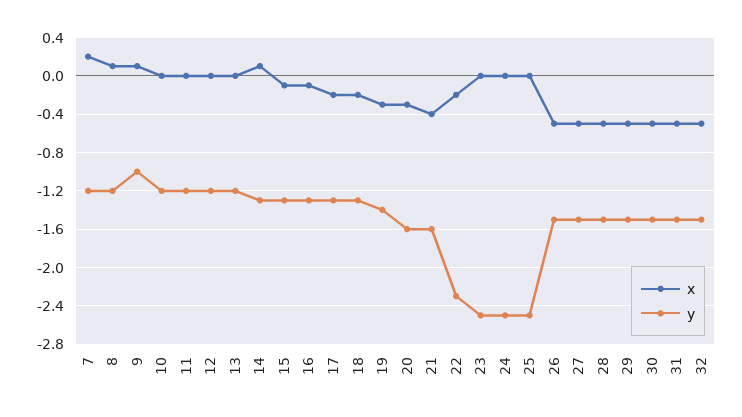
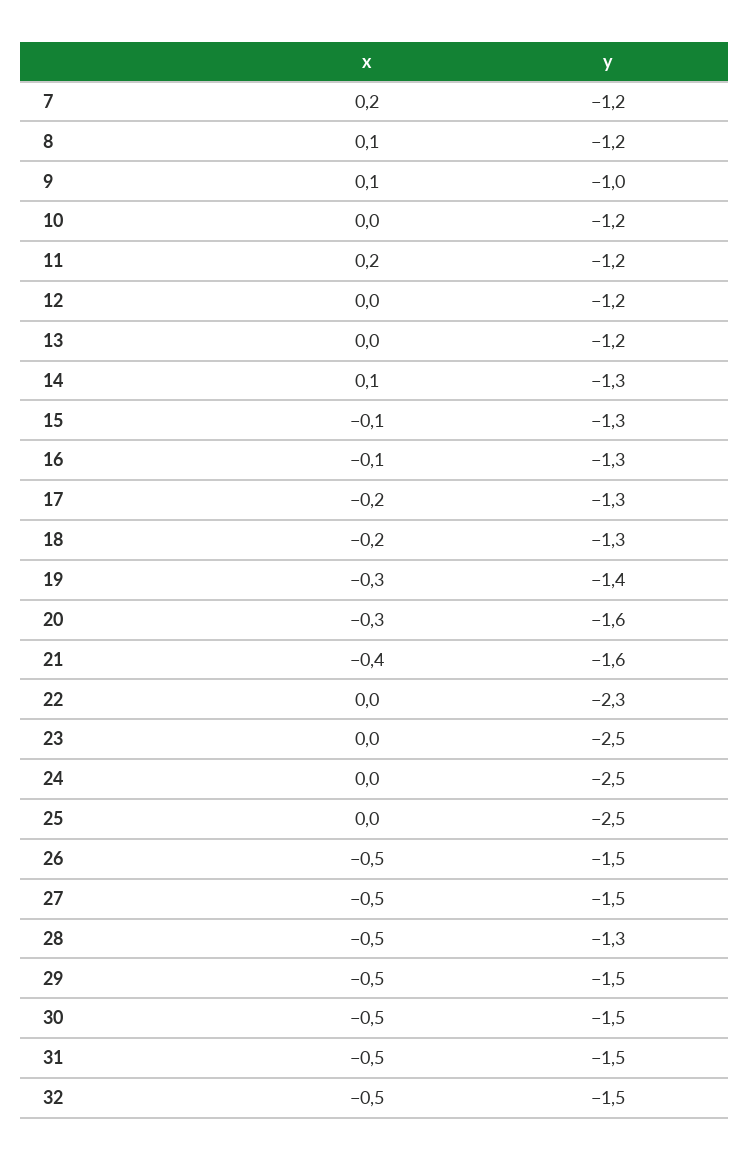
x, 11: 0 -> 0.2
x, 22: -0.2 -> 0
y, 28: -1.5 -> -1.3

